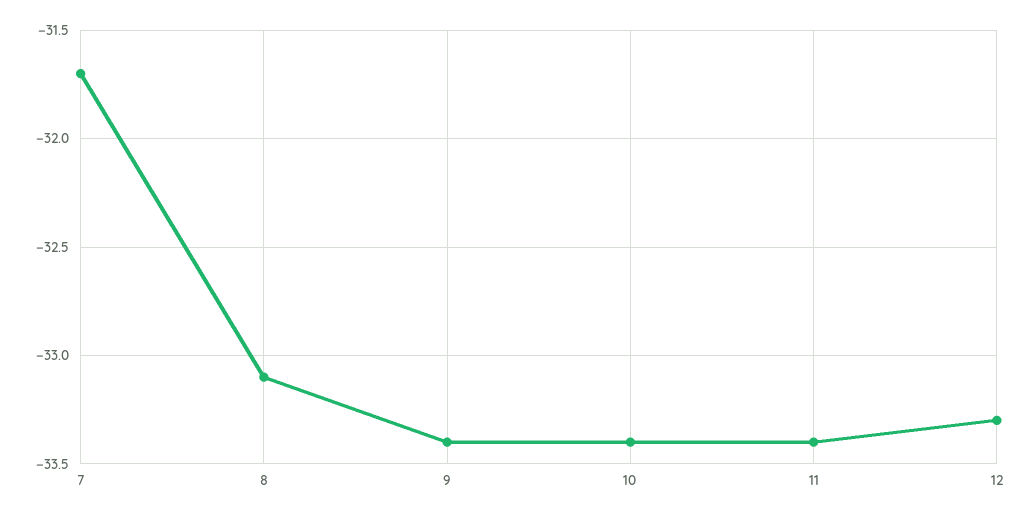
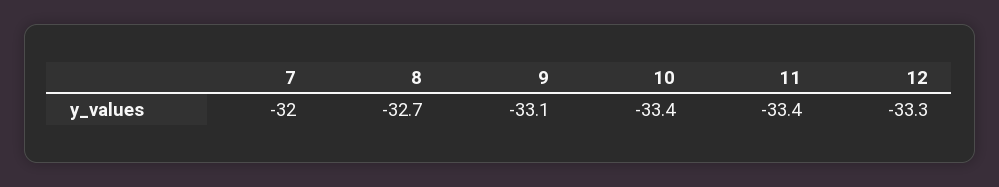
7: -31.7 -> -32
8: -33.1 -> -32.7
9: -33.4 -> -33.1

